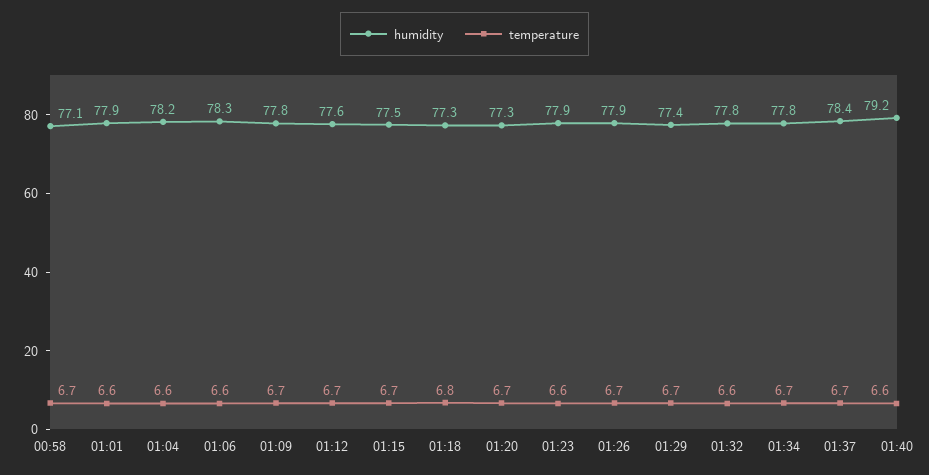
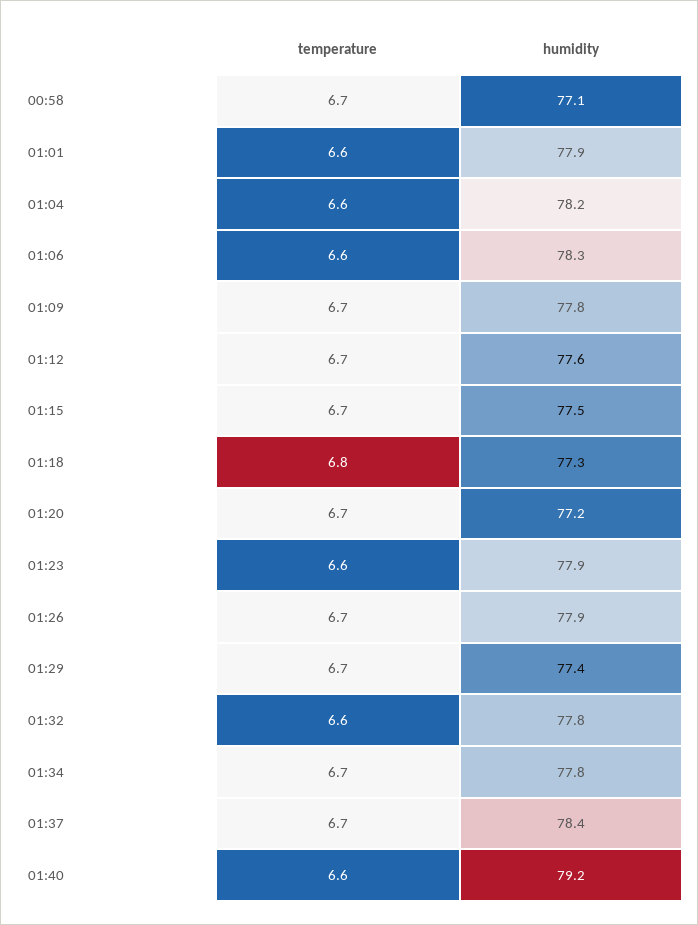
humidity, 01:20: 77.3 -> 77.2

